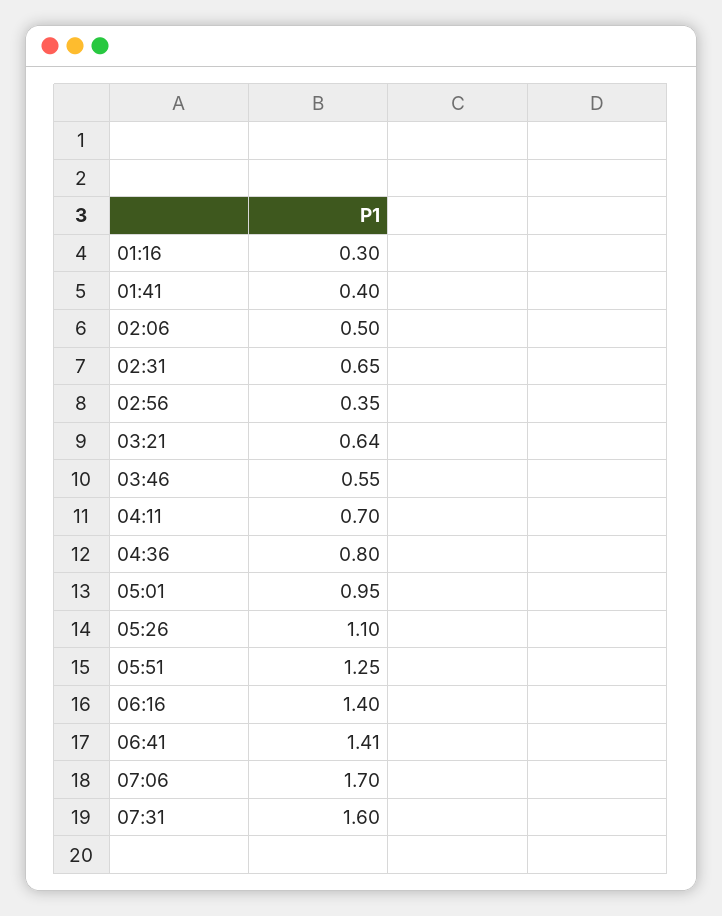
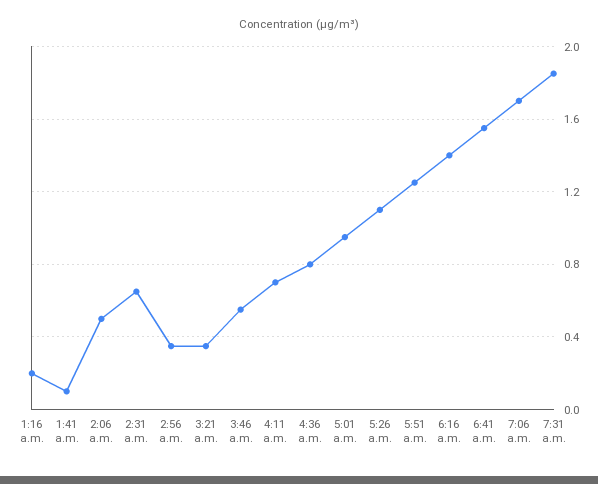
01:16: 0.3 -> 0.2
01:41: 0.4 -> 0.1
03:21: 0.64 -> 0.35
06:41: 1.41 -> 1.55
07:31: 1.6 -> 1.85

